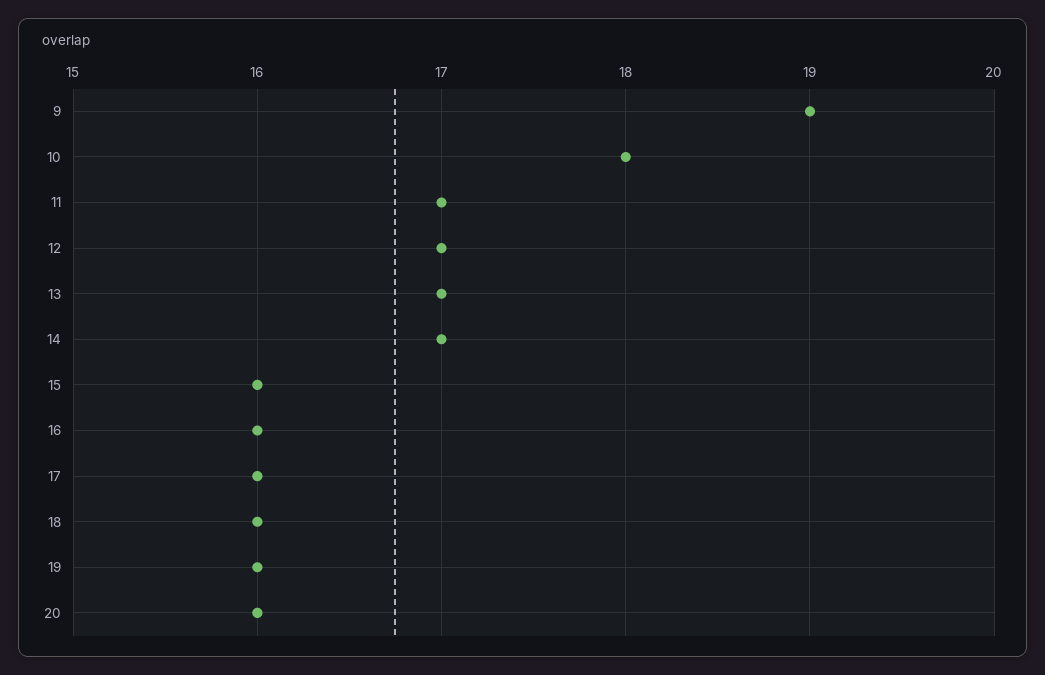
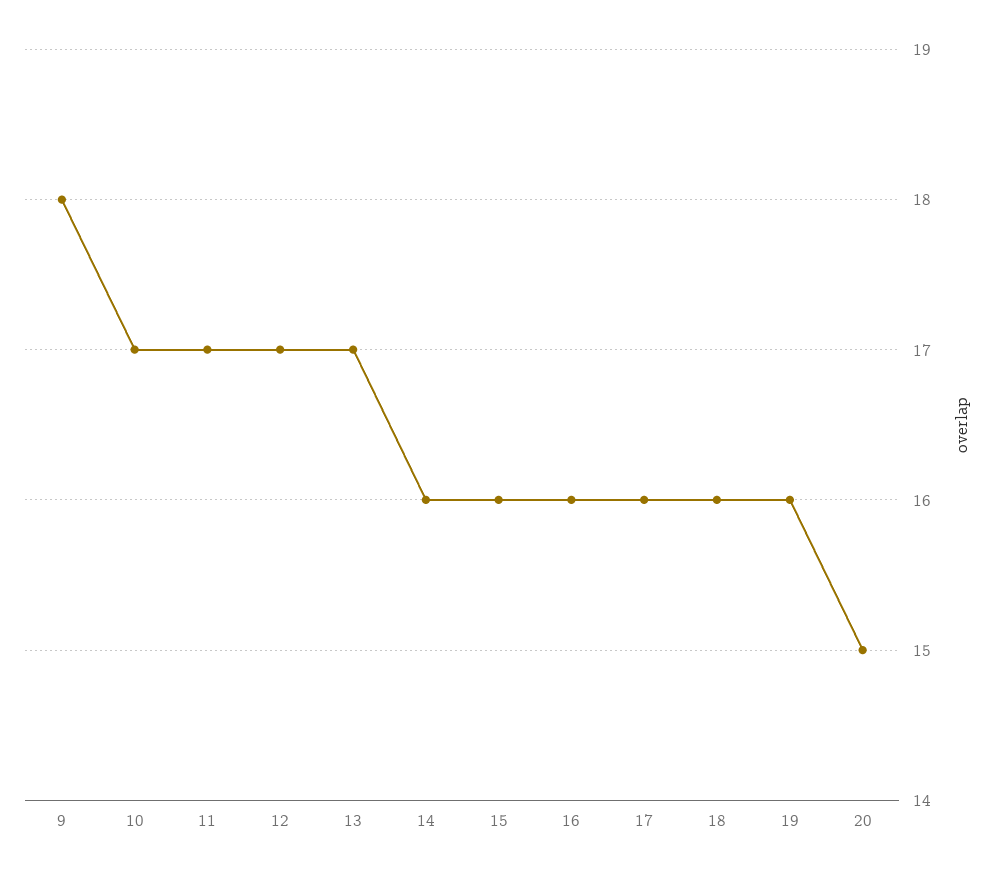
9: 19 -> 18
10: 18 -> 17
14: 17 -> 16
20: 16 -> 15

